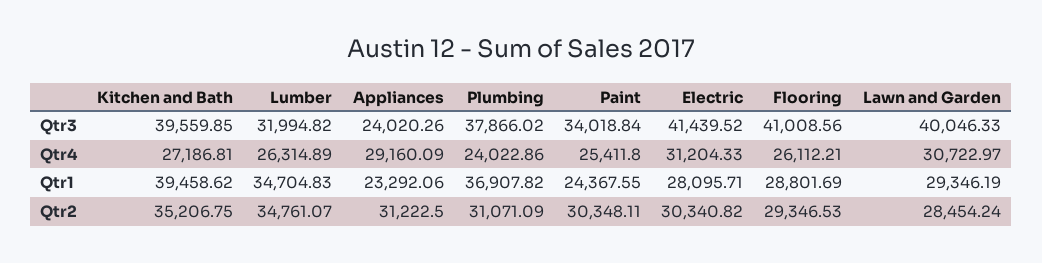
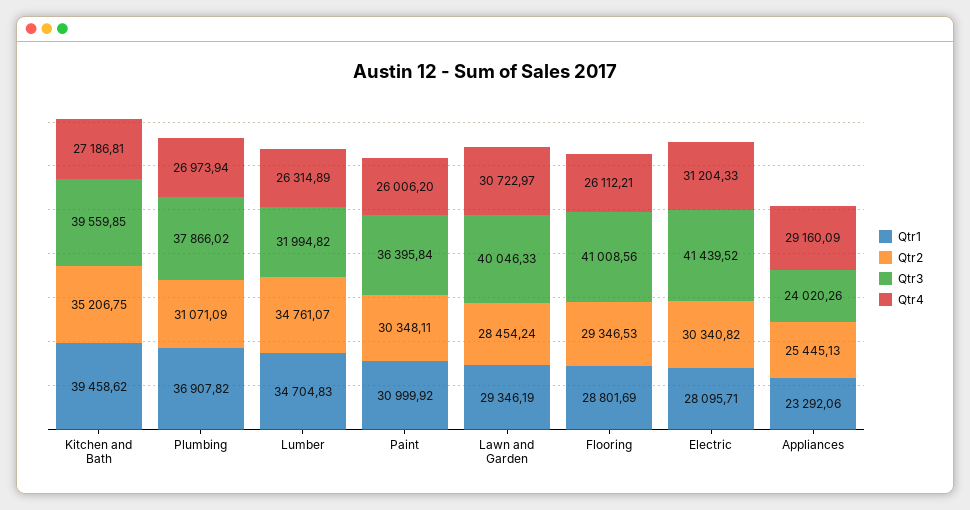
Qtr3, Paint: 34018.84 -> 36395.84
Qtr4, Plumbing: 24022.86 -> 26973.94
Qtr4, Paint: 25411.8 -> 26006.2
Qtr1, Paint: 24367.55 -> 30999.92
Qtr2, Appliances: 31222.5 -> 25445.13

